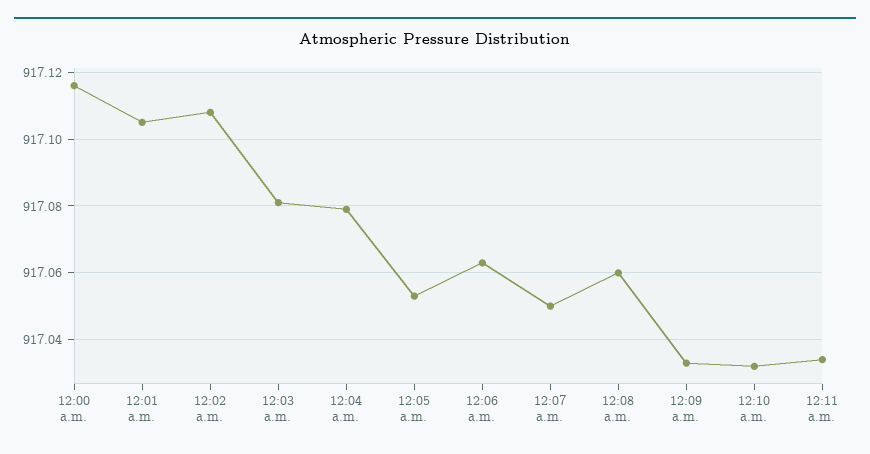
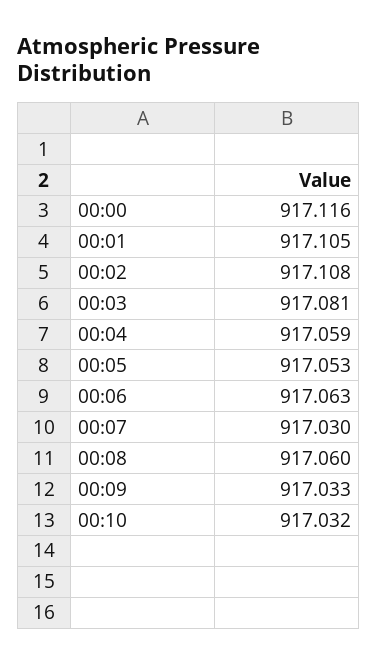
12:04 a.m.: 917.08 -> 917.059
12:07 a.m.: 917.05 -> 917.03
12:11 a.m.: 917.035 -> none

